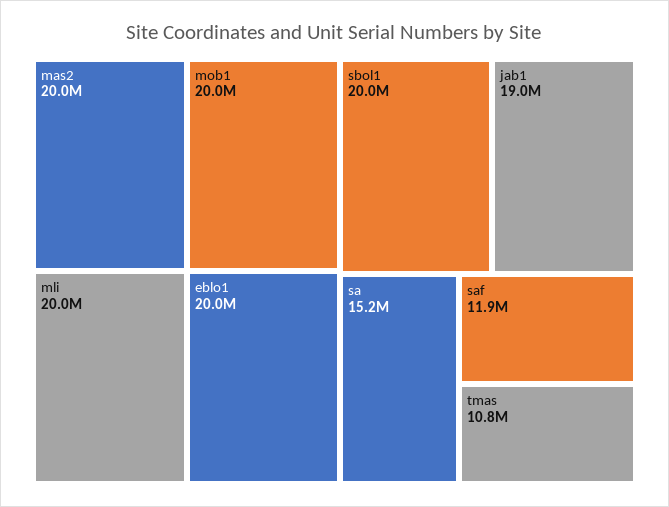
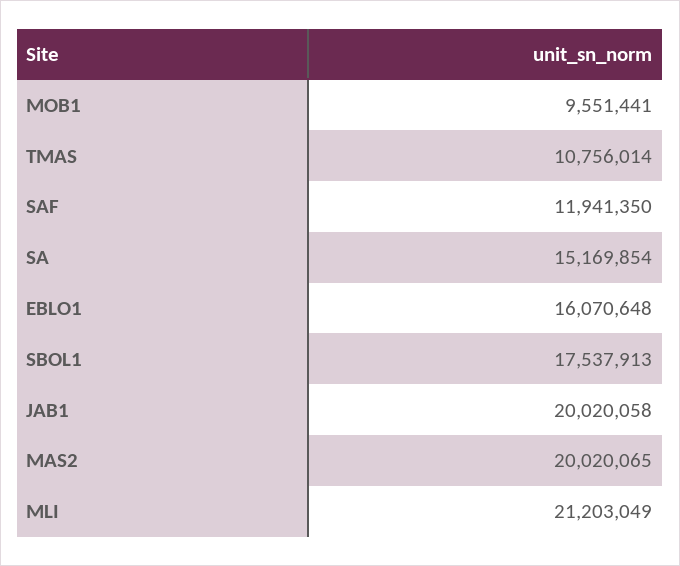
mob1: 20000000 -> 9551441
mli: 20000000 -> 21203049
eblo1: 20000000 -> 16070648
sbol1: 20000000 -> 17537913
jab1: 19000000 -> 20020058

